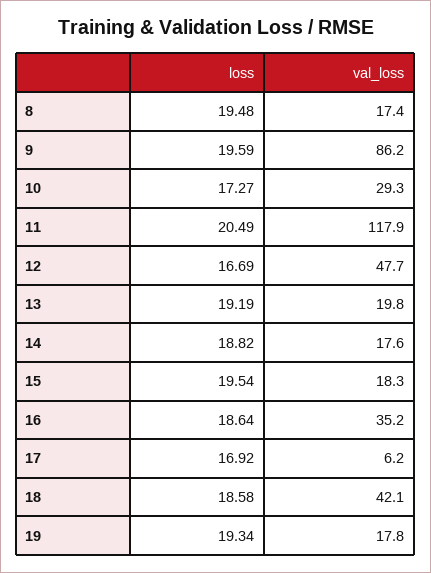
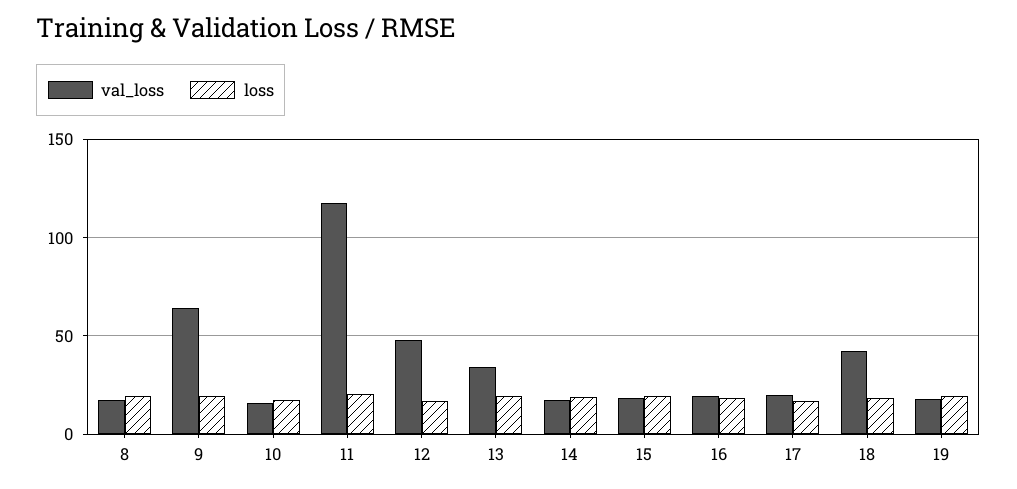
val_loss, 9: 86.2 -> 65
val_loss, 10: 29.3 -> 15
val_loss, 13: 19.8 -> 35
val_loss, 16: 35.2 -> 20
val_loss, 17: 6.2 -> 20

